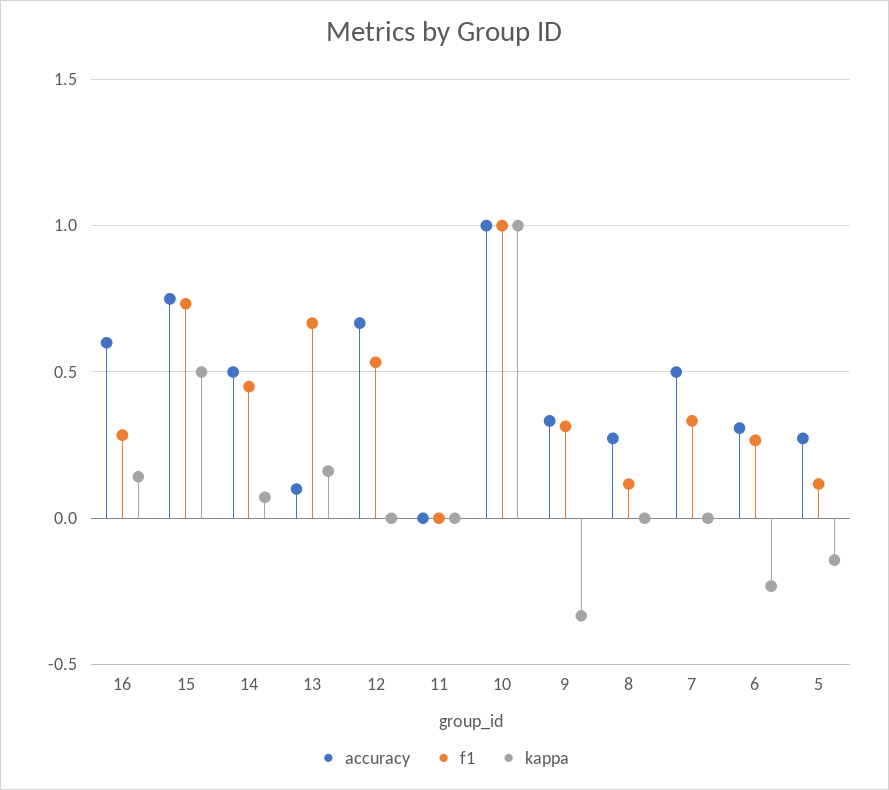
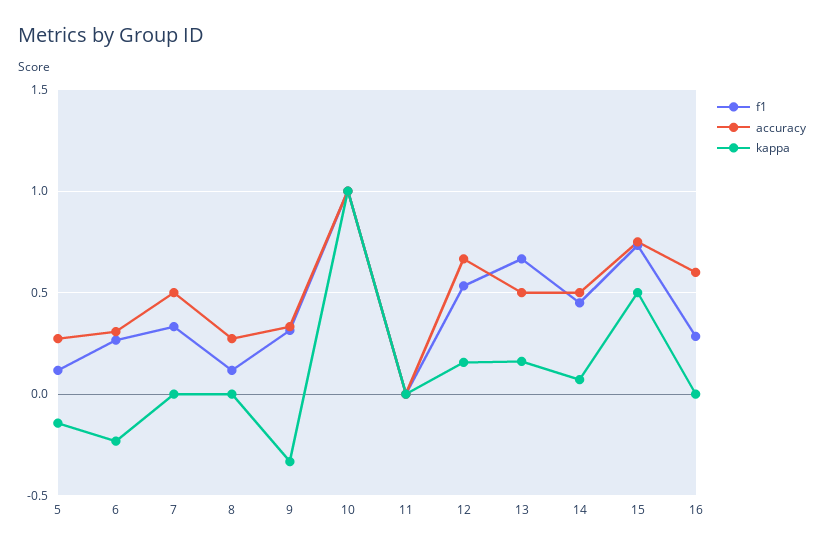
kappa, 16: 0.15 -> 0
accuracy, 13: 0.1 -> 0.5
kappa, 12: 0 -> 0.15

